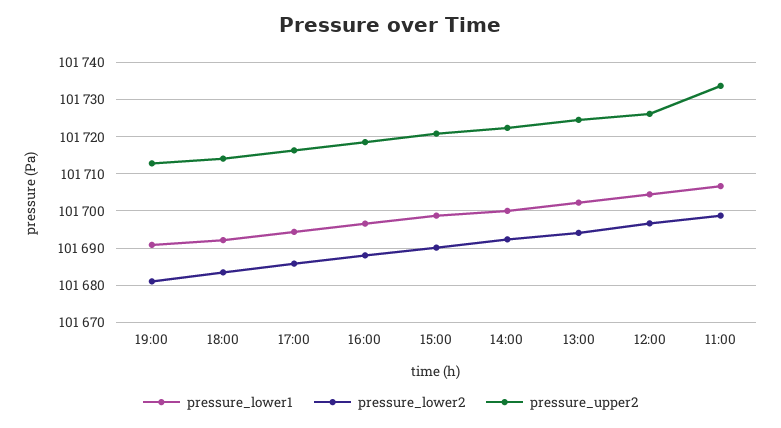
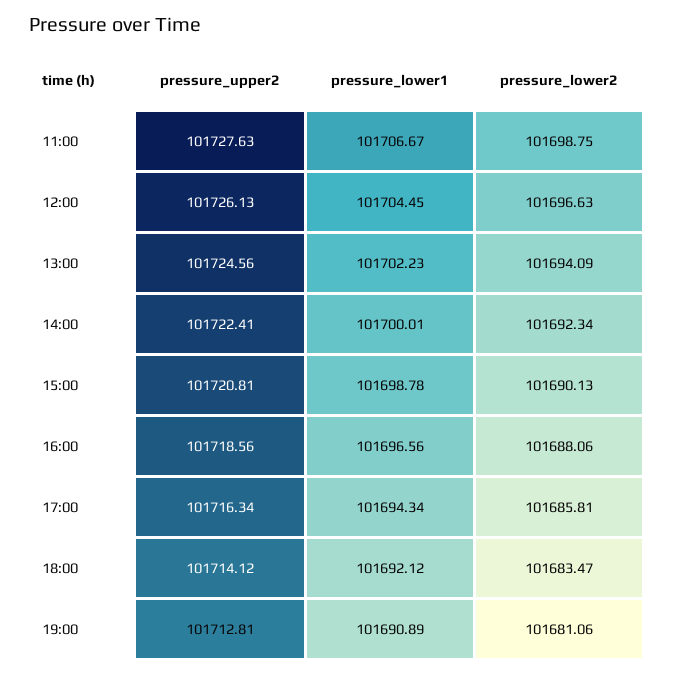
pressure_upper2, 11:00: 101734 -> 101727.63

